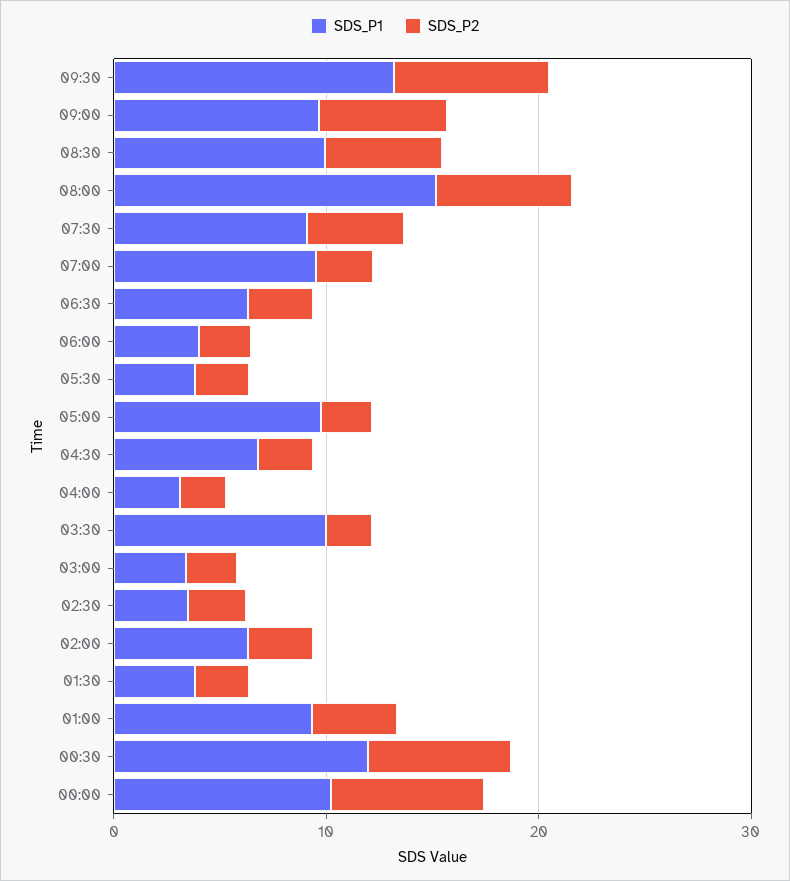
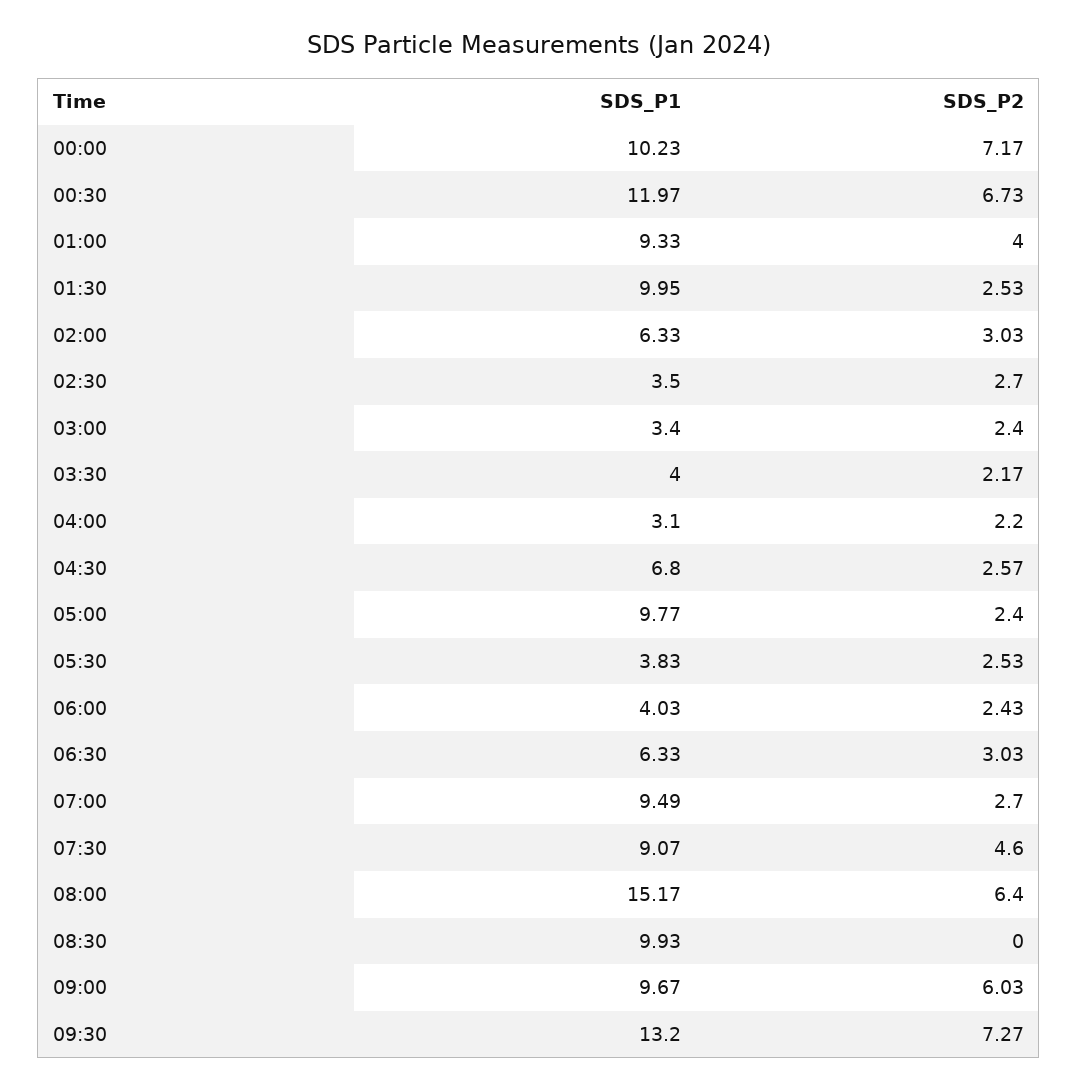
SDS_P2, 08:30: 6 -> 0
SDS_P1, 03:30: 10 -> 4
SDS_P1, 01:30: 4 -> 9.95

